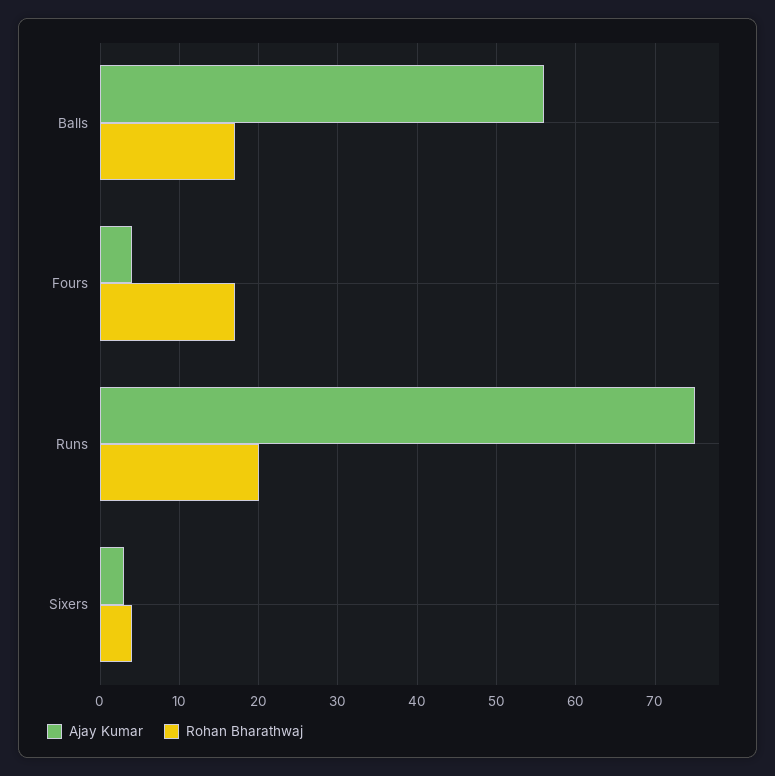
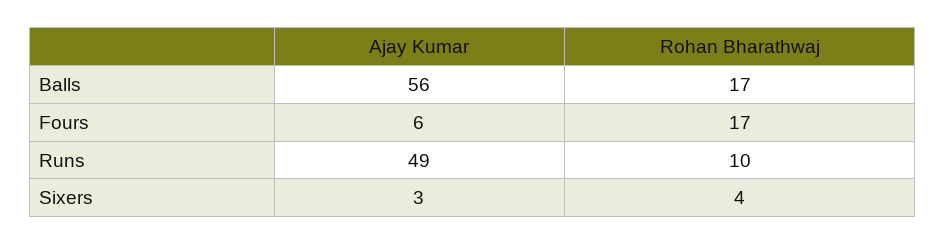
Ajay Kumar, Fours: 4 -> 6
Ajay Kumar, Runs: 75 -> 49
Rohan Bharathwaj, Runs: 20 -> 10

